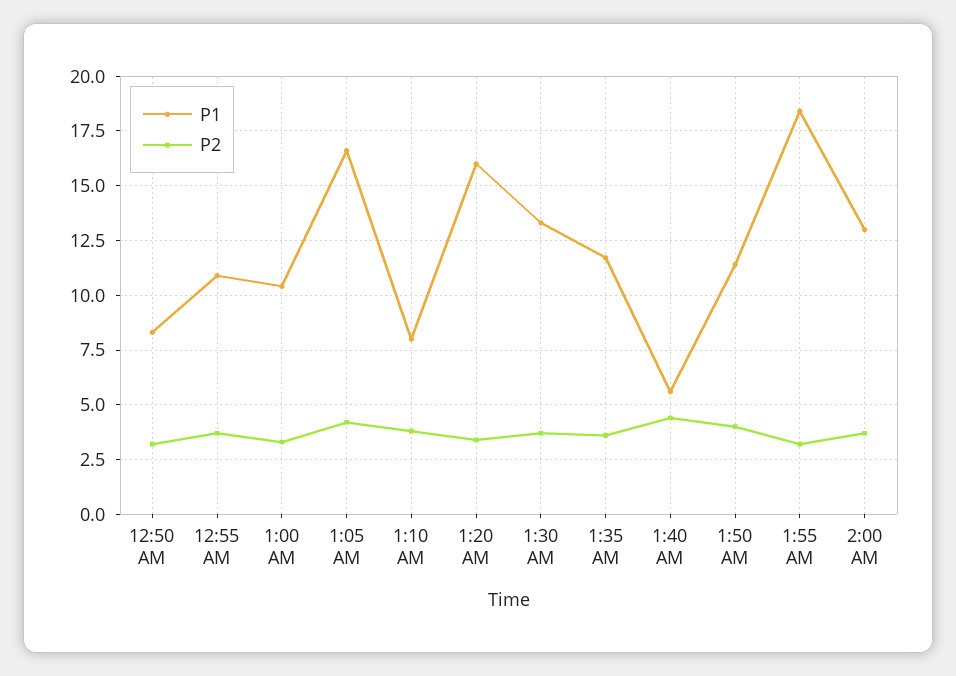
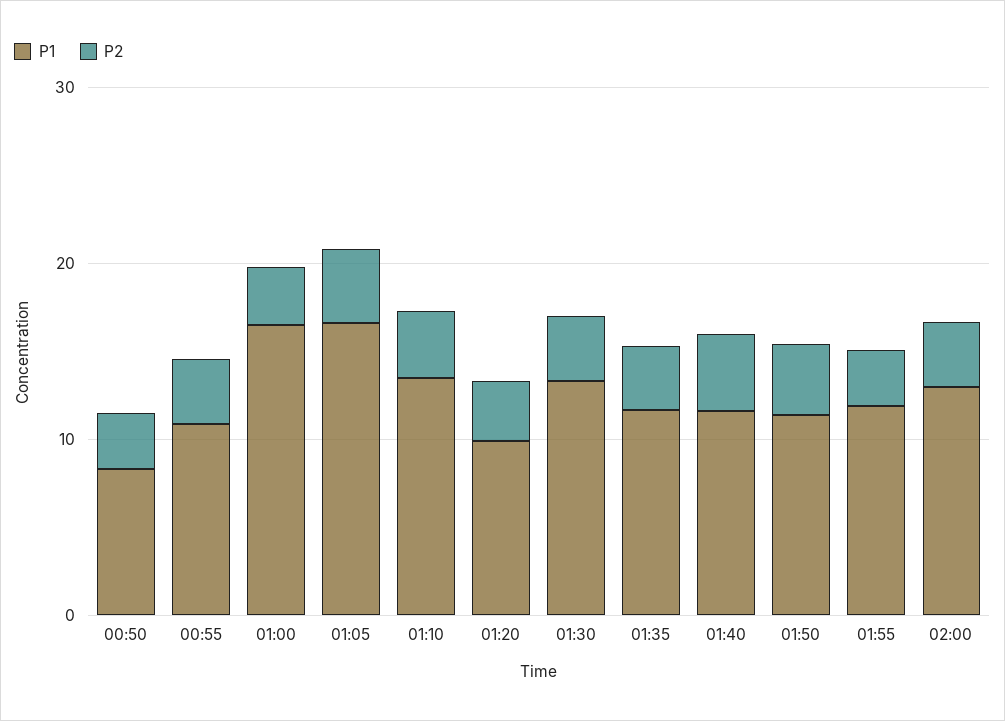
P1, 1:00 AM: 10.5 -> 16
P1, 1:10 AM: 8 -> 14
P1, 1:20 AM: 16 -> 10
P1, 1:40 AM: 5.5 -> 12
P1, 1:55 AM: 18.5 -> 12

